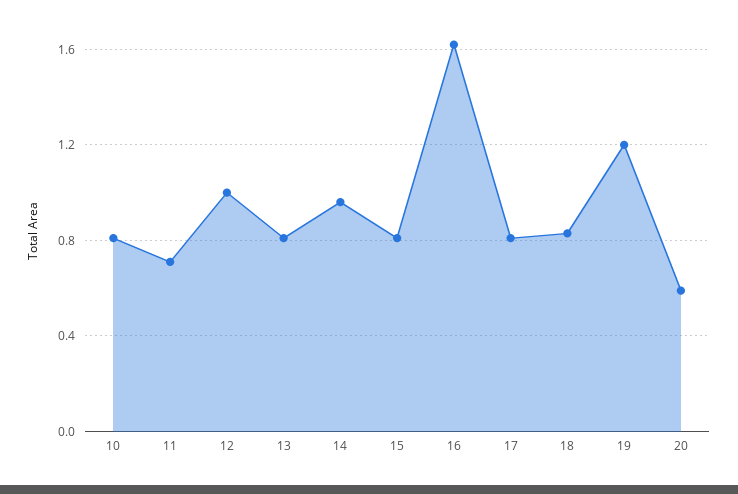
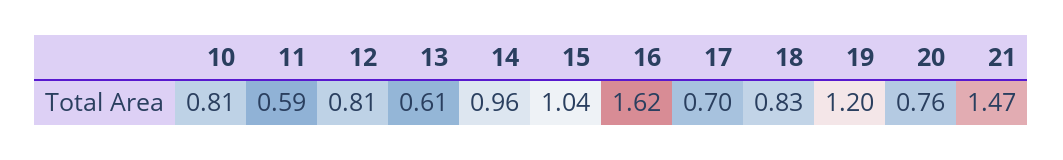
11: 0.7 -> 0.59
12: 1 -> 0.81
13: 0.8 -> 0.61
15: 0.8 -> 1.04
17: 0.8 -> 0.7
20: 0.6 -> 0.76
21: none -> 1.47

